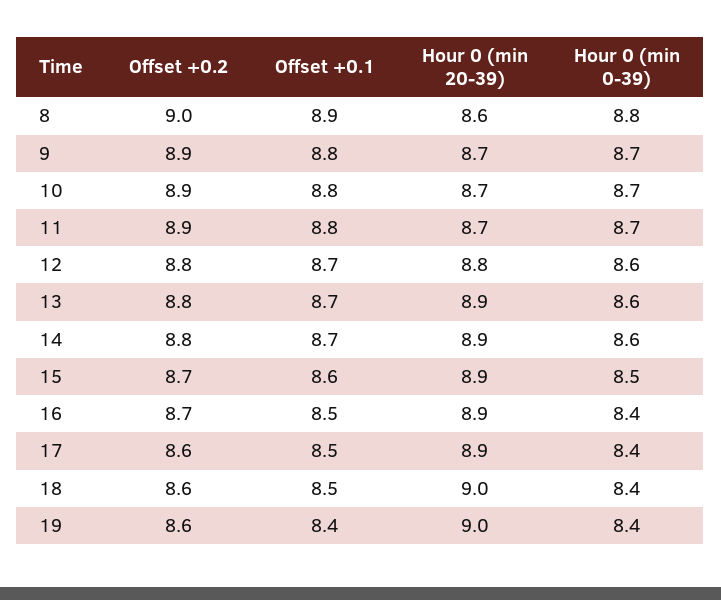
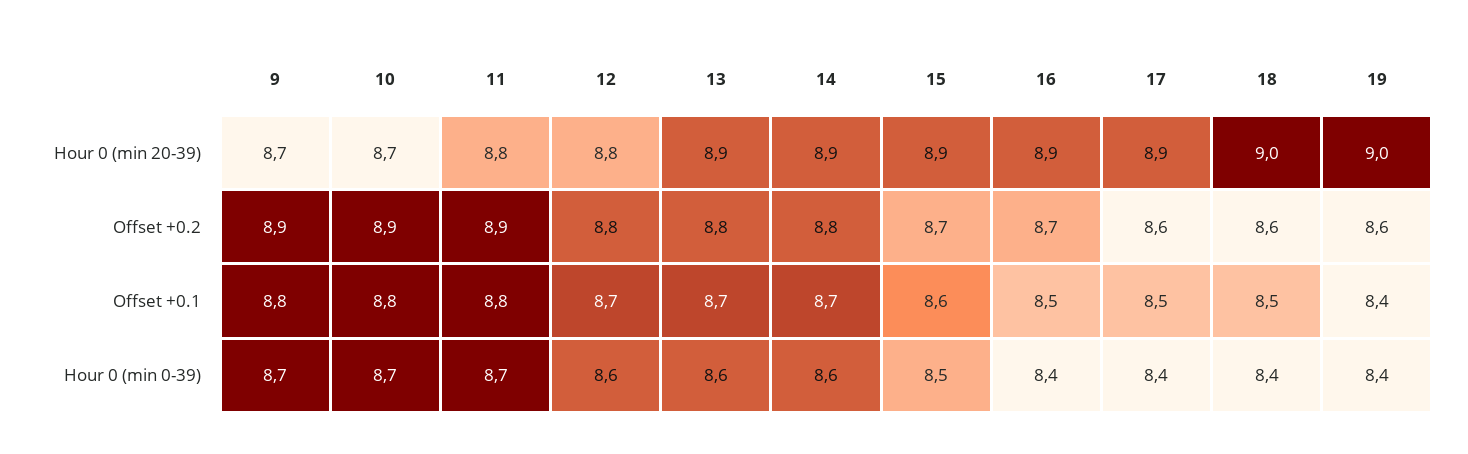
Offset +0.2, 8: 9 -> none
Offset +0.1, 8: 8.9 -> none
Hour 0 (min 20-39), 8: 8.6 -> none
Hour 0 (min 0-39), 8: 8.8 -> none
Hour 0 (min 20-39), 11: 8.7 -> 8.8

